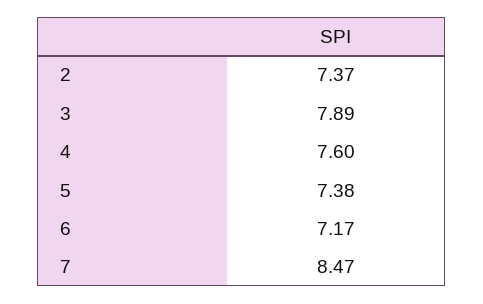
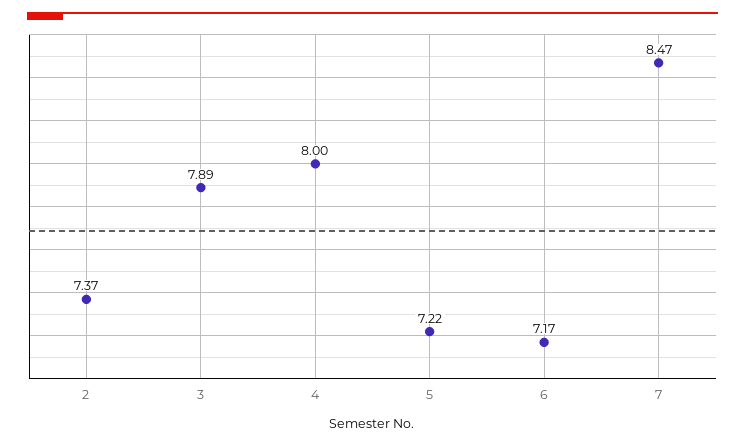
4: 7.6 -> 8
5: 7.38 -> 7.22

